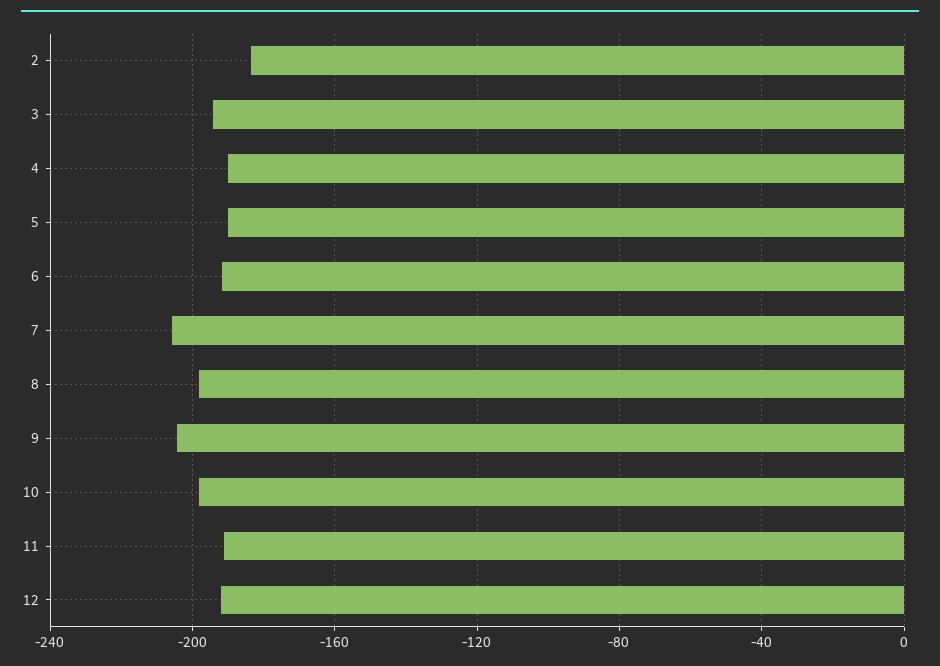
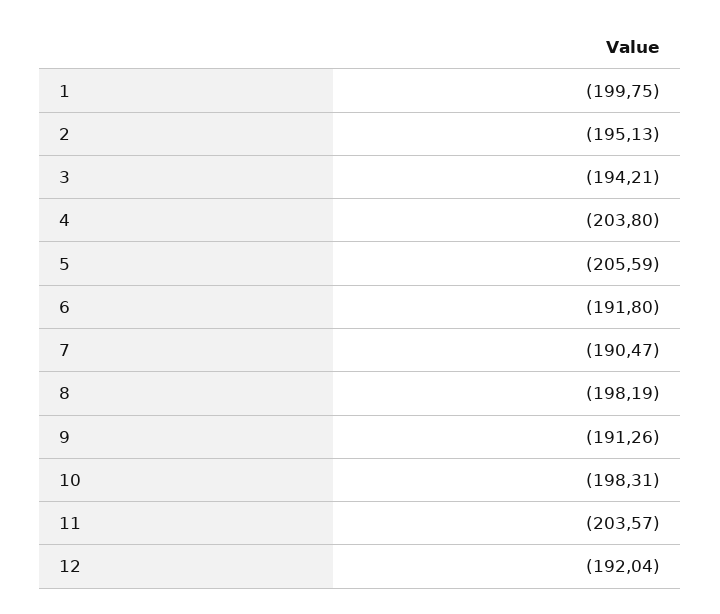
2: -185 -> -195.13
4: -190 -> -203.8
5: -190 -> -205.59
7: -205 -> -190.47
9: -205 -> -191.26
11: -190 -> -203.57
1: none -> -199.75

